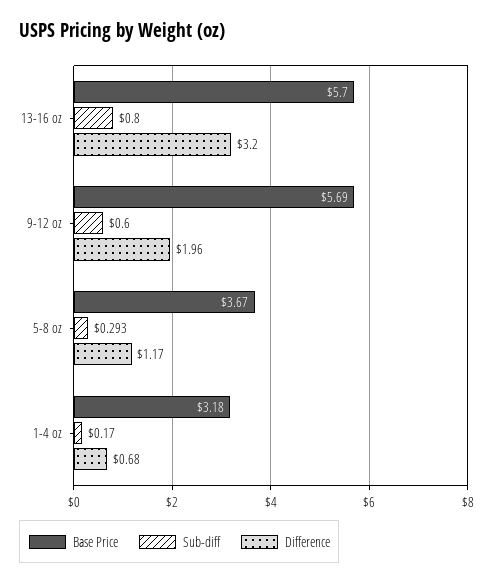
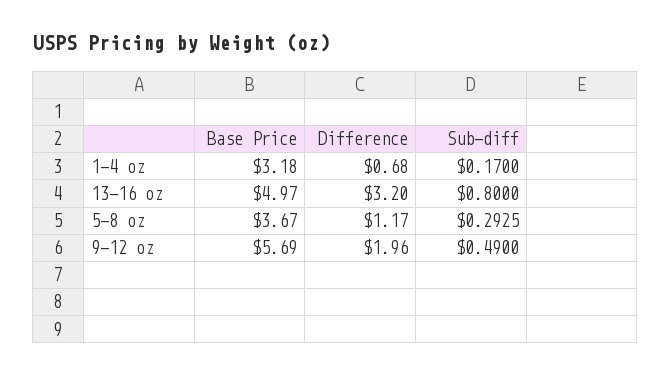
Base Price, 13-16 oz: 5.7 -> 4.97
Sub-diff, 9-12 oz: 0.6 -> 0.49

